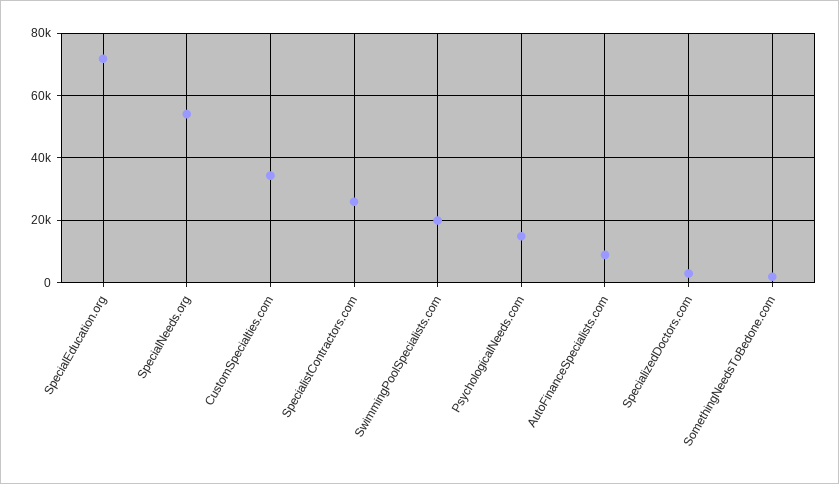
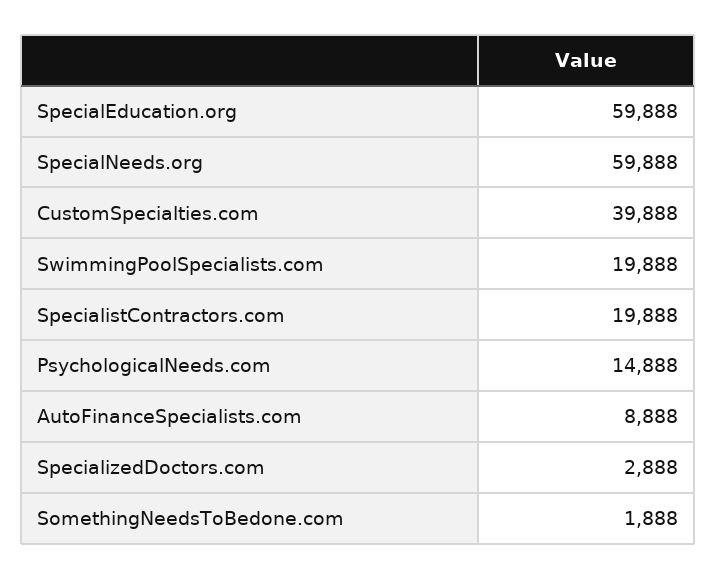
SpecialEducation.org: 72000 -> 59888
SpecialNeeds.org: 54000 -> 59888
CustomSpecialties.com: 34000 -> 39888
SpecialistContractors.com: 26000 -> 19888

